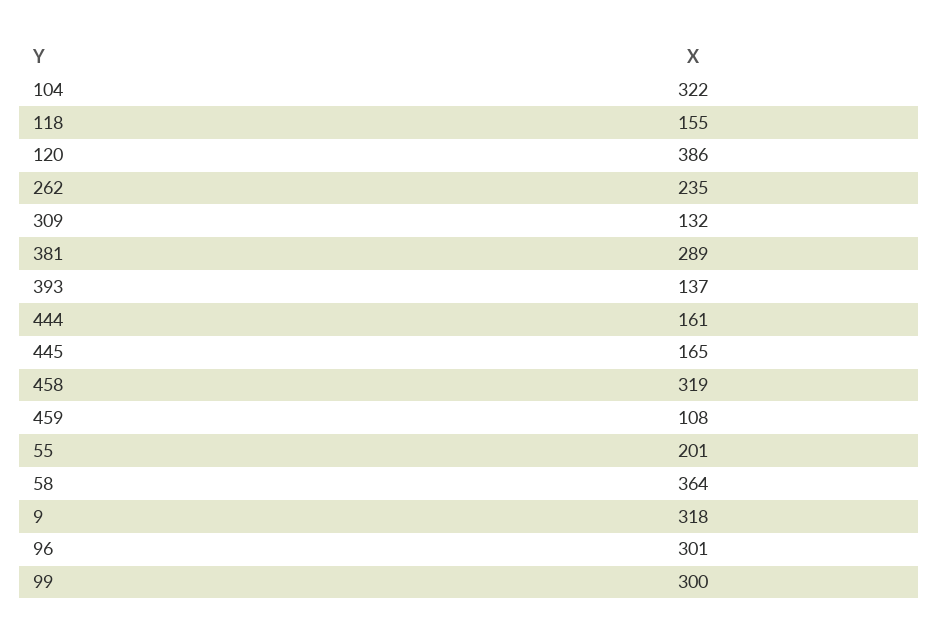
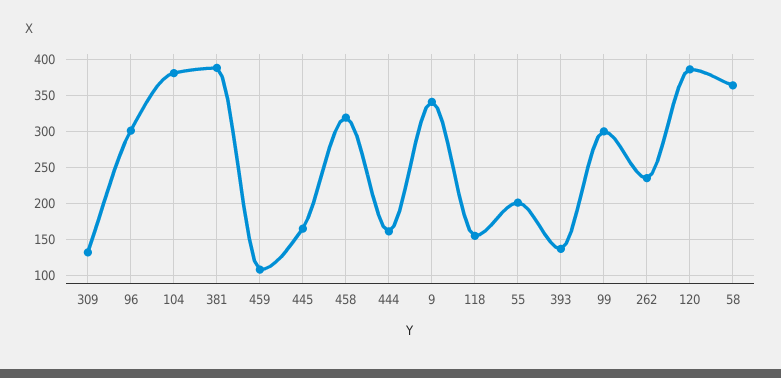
104: 322 -> 380
381: 289 -> 390
9: 318 -> 340

